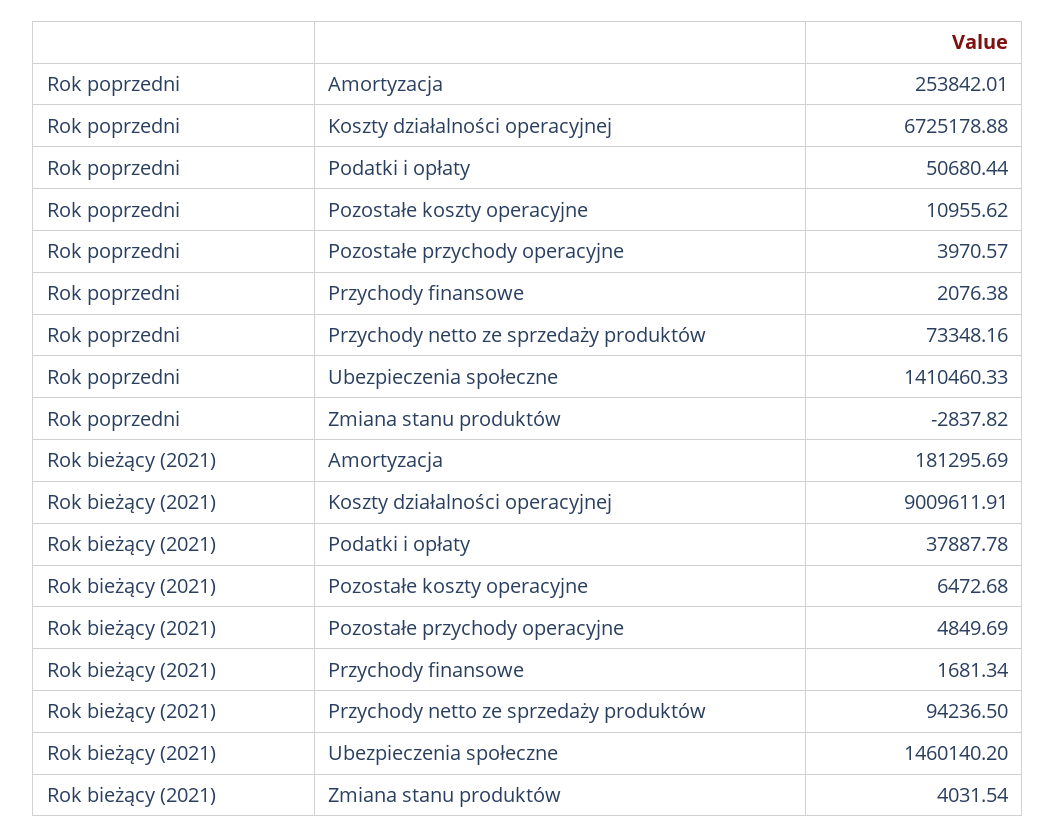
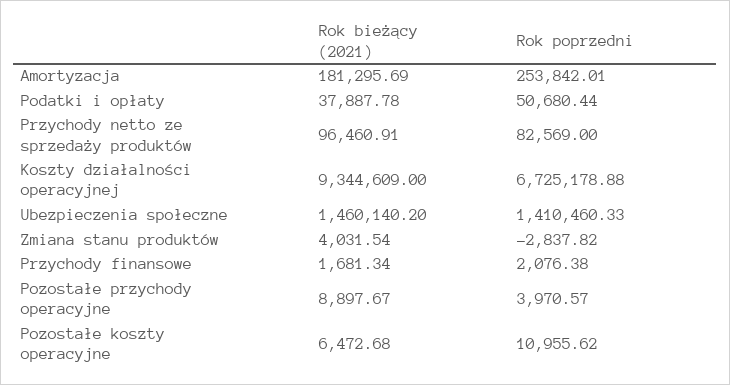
Rok poprzedni, Przychody netto ze sprzedaży produktów: 73348.16 -> 82569
Rok bieżący (2021), Koszty działalności operacyjnej: 9009611.91 -> 9344609
Rok bieżący (2021), Pozostałe przychody operacyjne: 4849.69 -> 8897.67
Rok bieżący (2021), Przychody netto ze sprzedaży produktów: 94236.5 -> 96460.91

